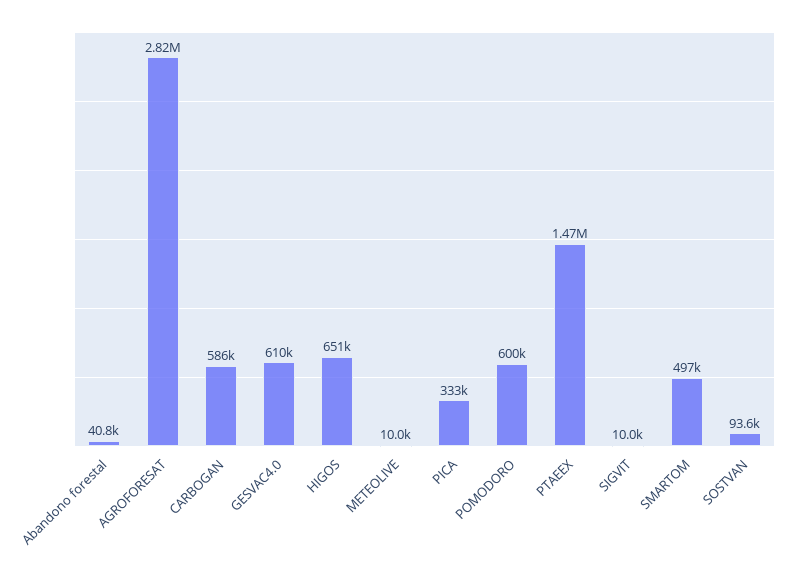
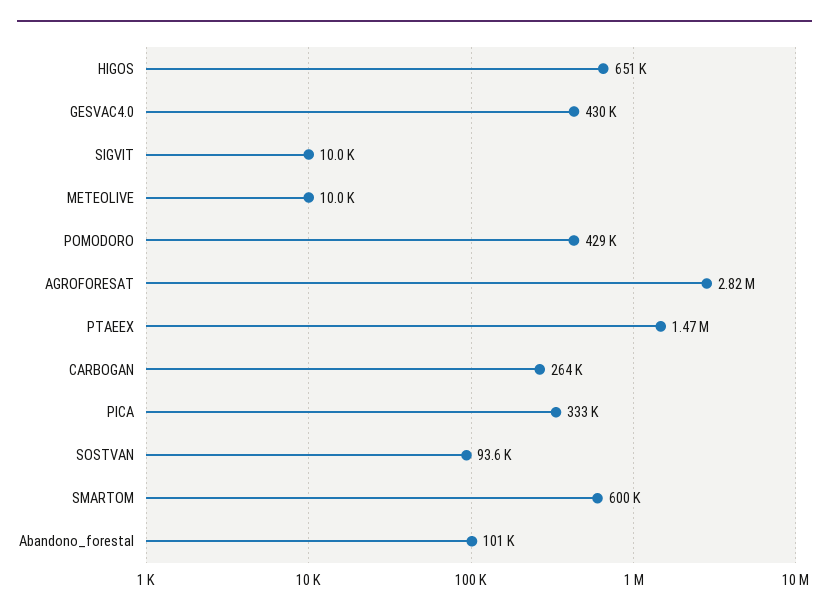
Abandono forestal: 40800 -> 101000
CARBOGAN: 586000 -> 264000
GESVAC4.0: 610000 -> 430000
POMODORO: 600000 -> 429000
SMARTOM: 497000 -> 600000

